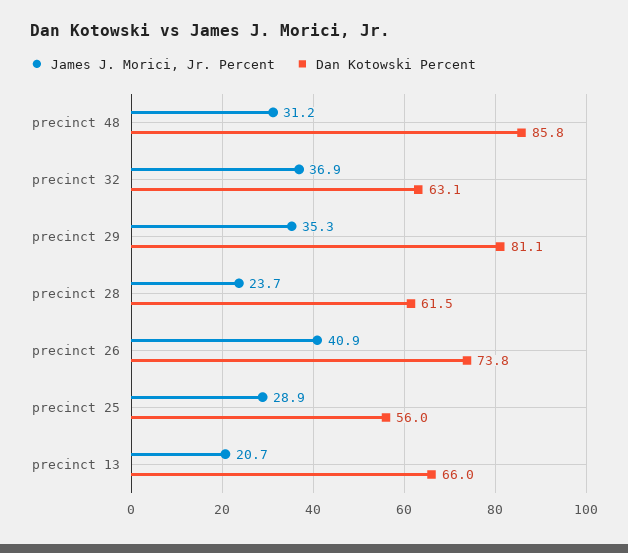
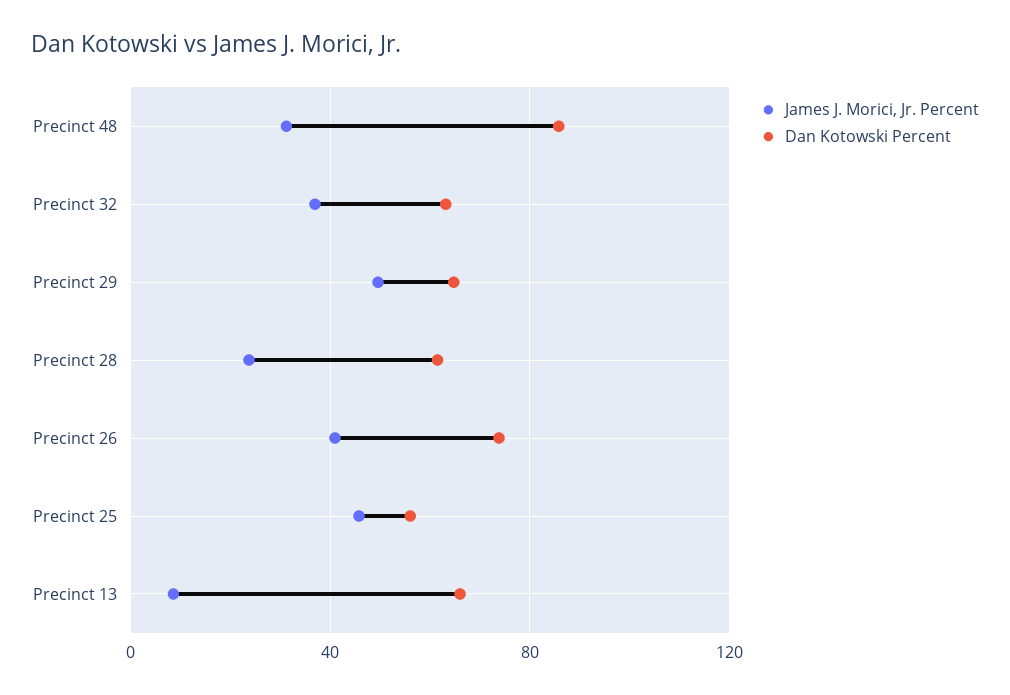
James J. Morici, Jr. Percent, precinct 29: 35.3 -> 50
Dan Kotowski Percent, precinct 29: 81.1 -> 65
James J. Morici, Jr. Percent, precinct 25: 28.9 -> 45
James J. Morici, Jr. Percent, precinct 13: 20.7 -> 10

